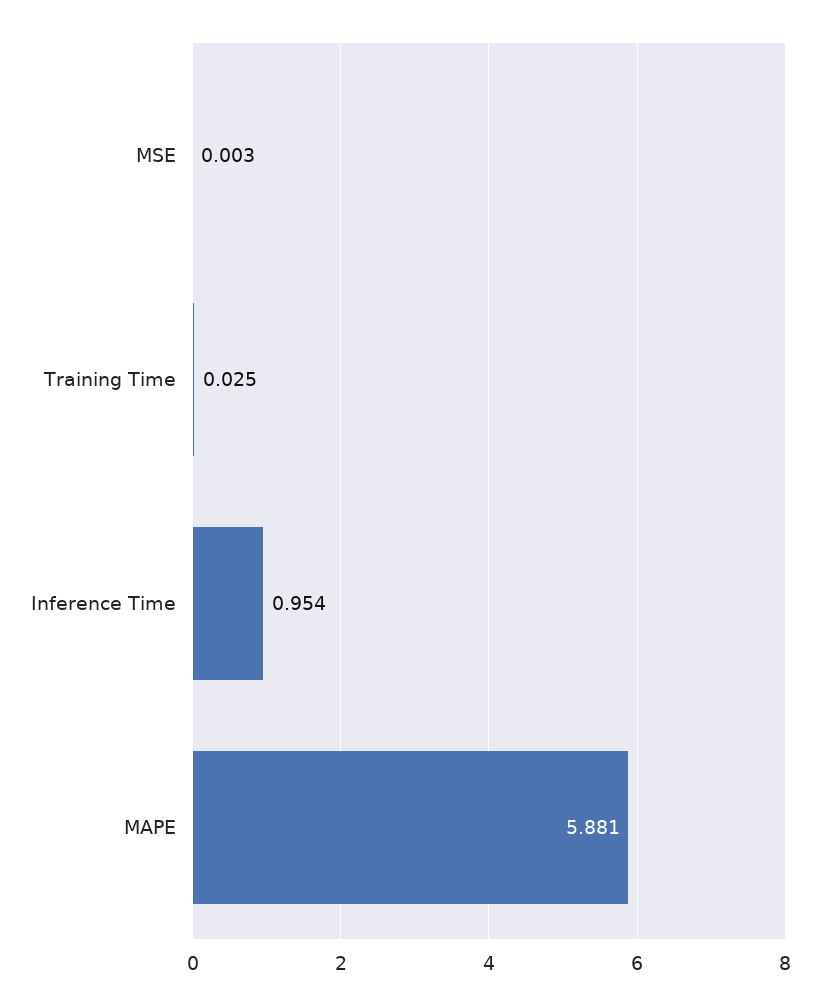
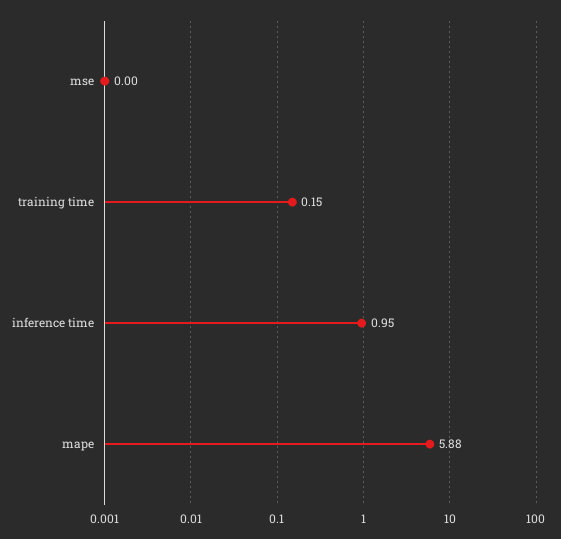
Training Time: 0.025 -> 0.15

